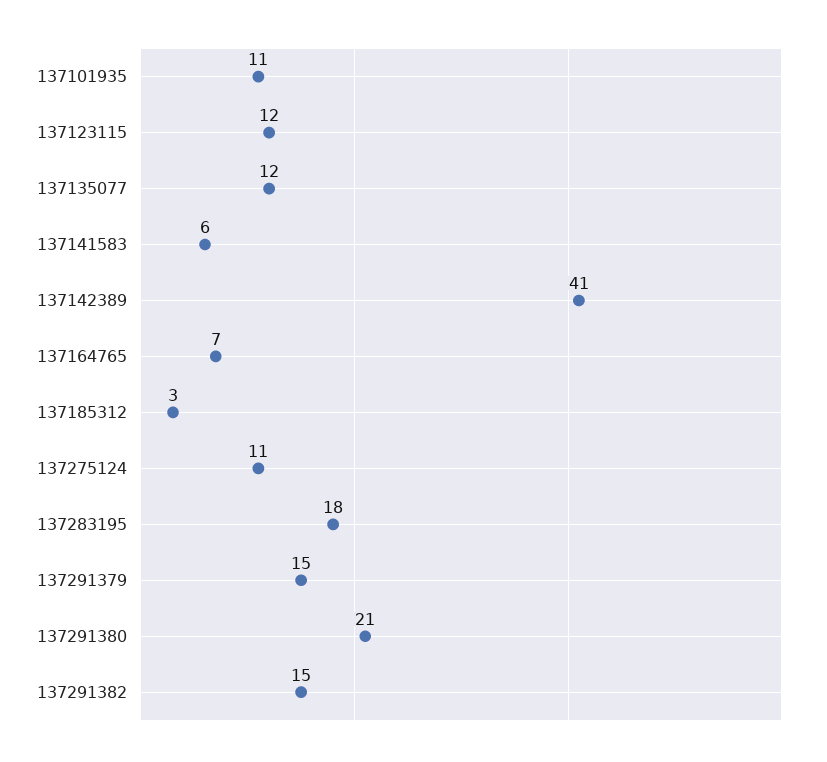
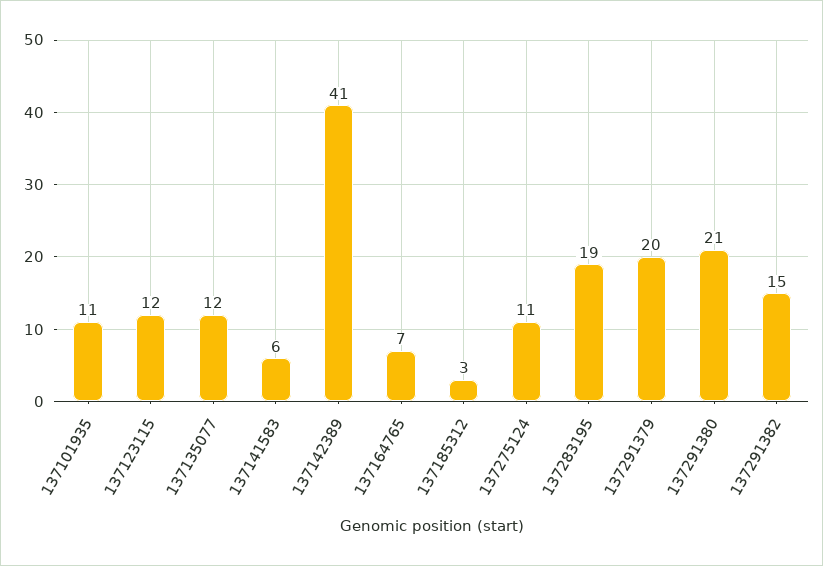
137283195: 18 -> 19
137291379: 15 -> 20

